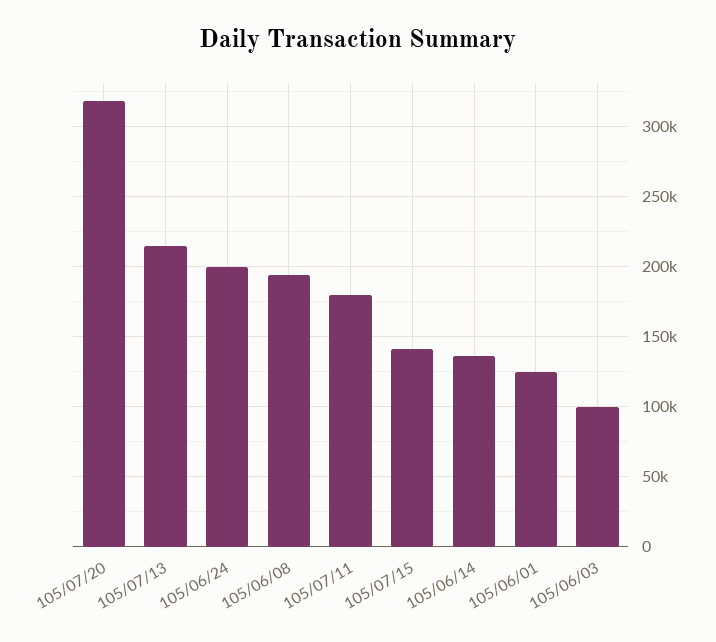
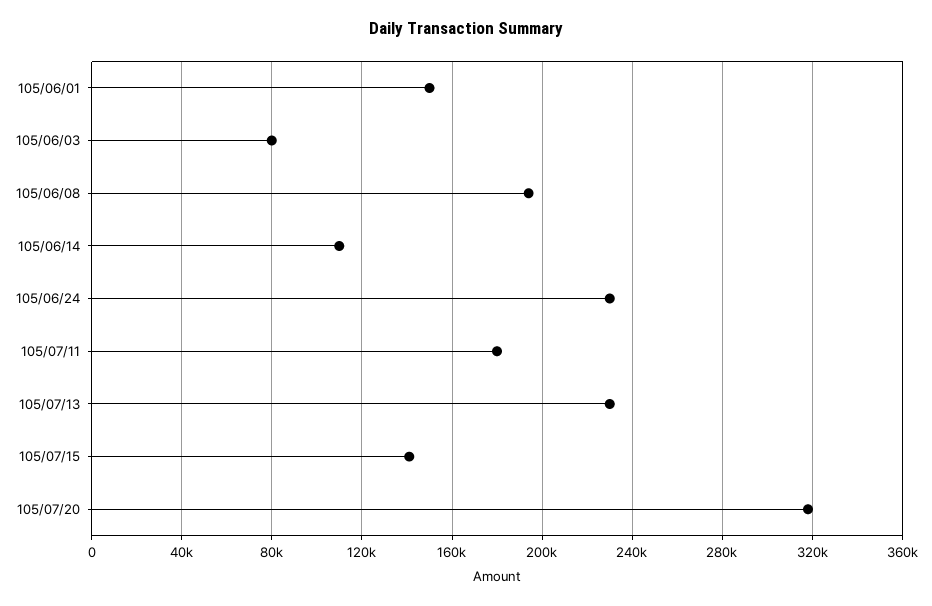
105/07/13: 215000 -> 230000
105/06/24: 200000 -> 230000
105/06/14: 135000 -> 110000
105/06/01: 125000 -> 150000
105/06/03: 100000 -> 80000

